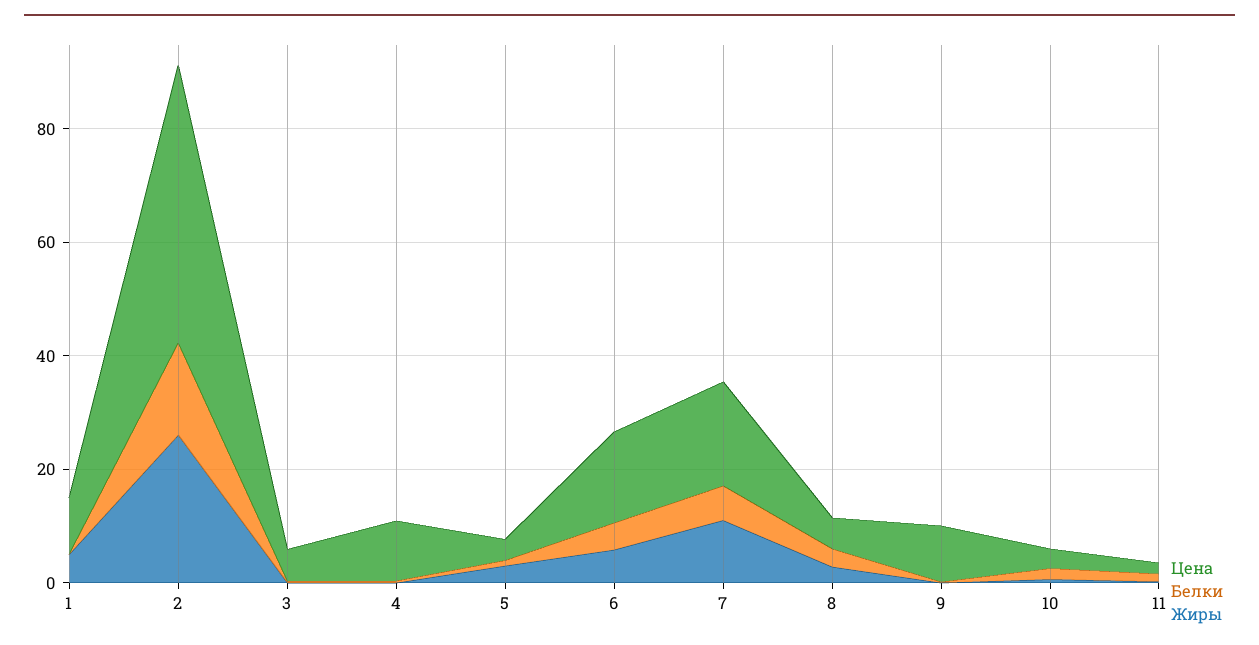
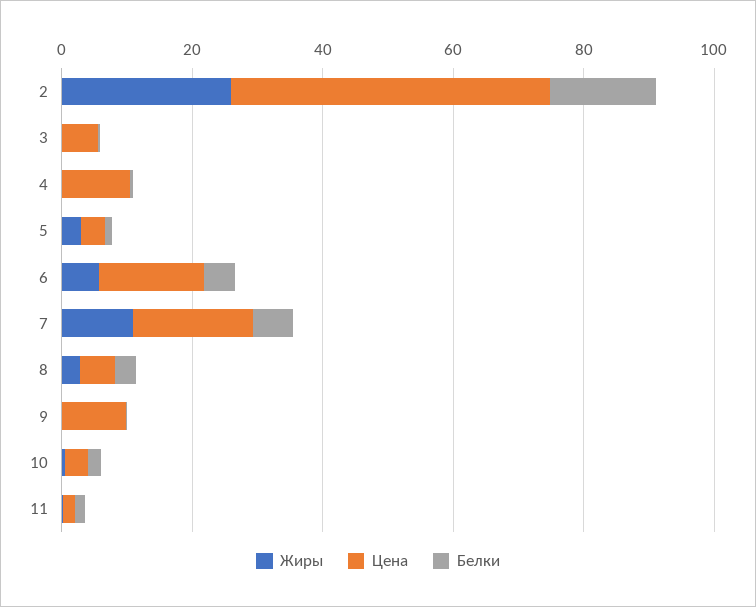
Цена, 1: 10 -> none
Белки, 1: 0 -> none
Жиры, 1: 5 -> none

